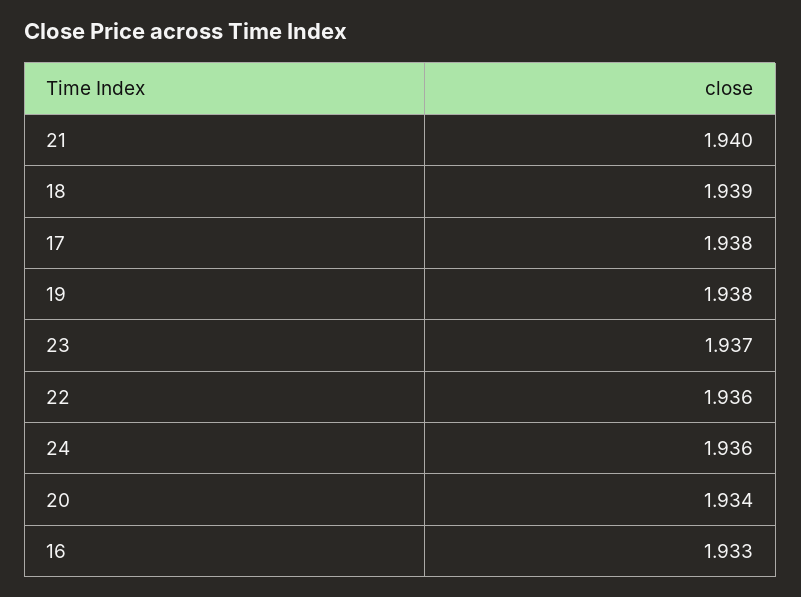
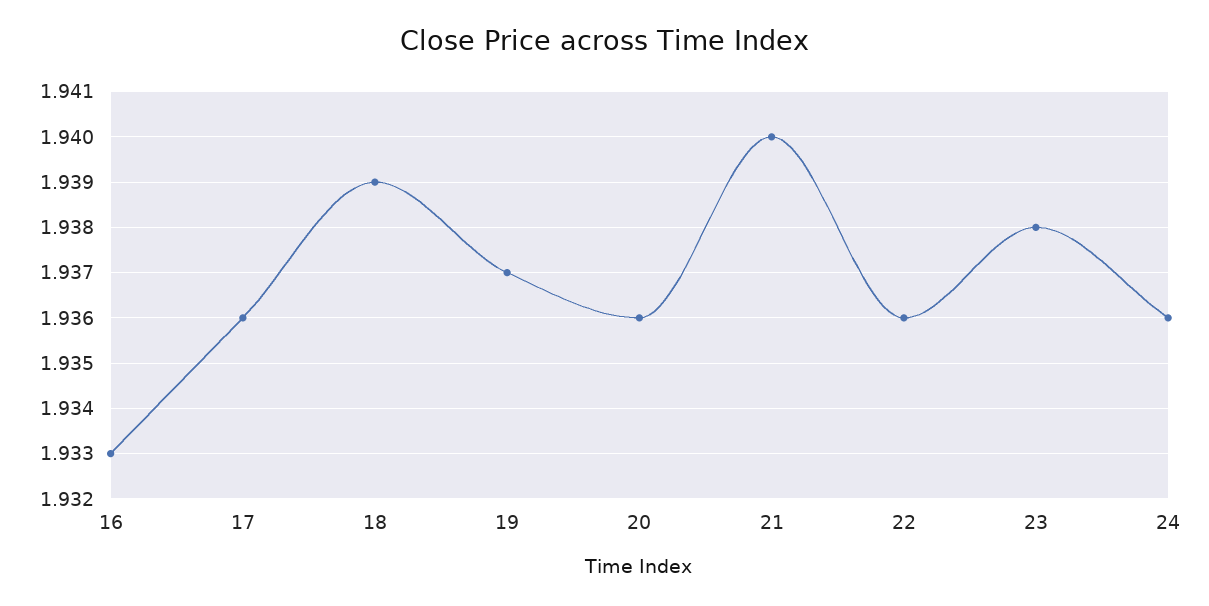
17: 1.938 -> 1.936
19: 1.938 -> 1.937
23: 1.937 -> 1.938
20: 1.934 -> 1.936

